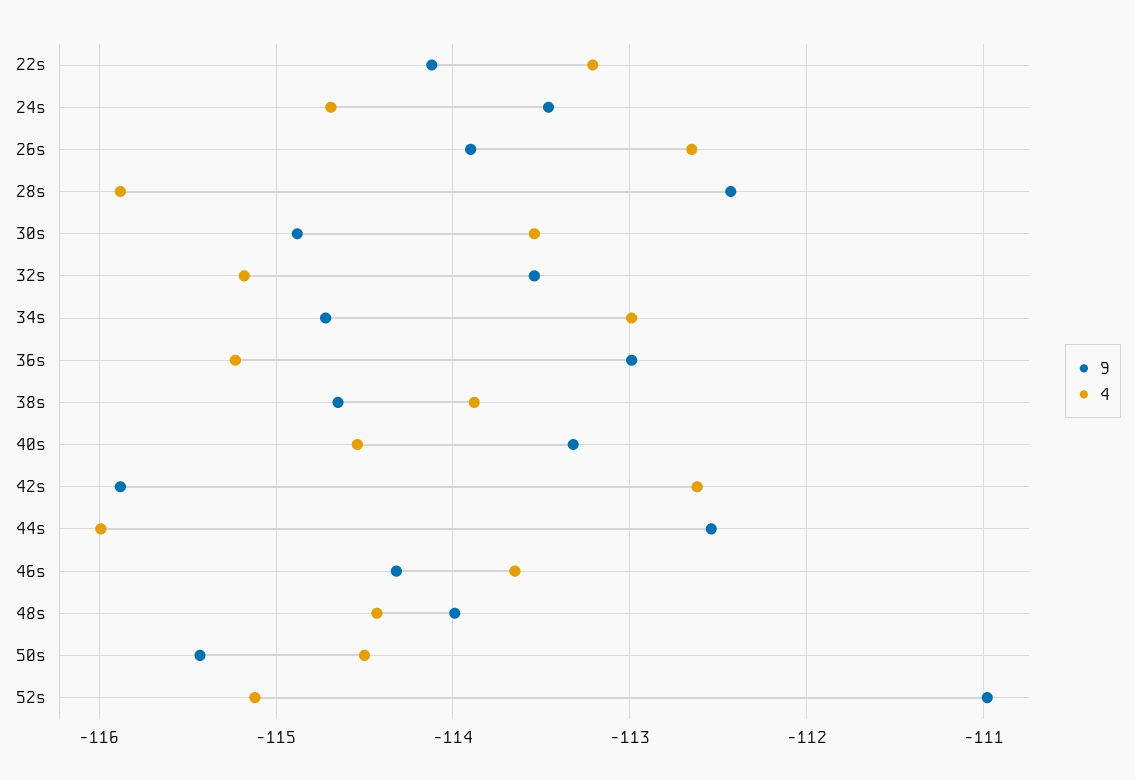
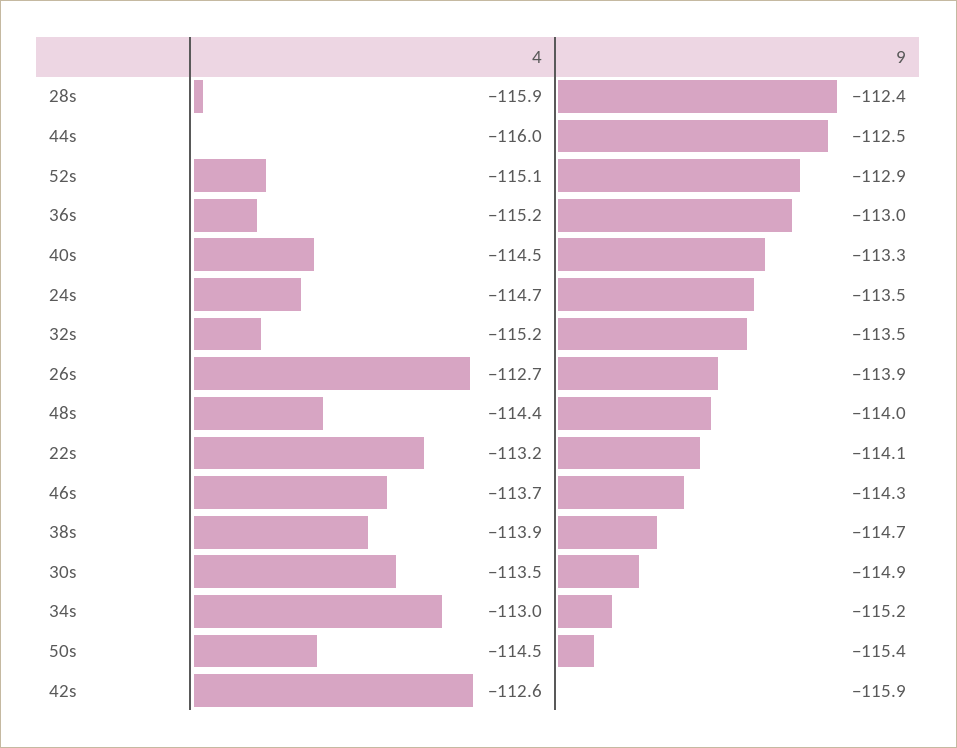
9, 34s: -114.7 -> -115.2
9, 52s: -111 -> -112.9

